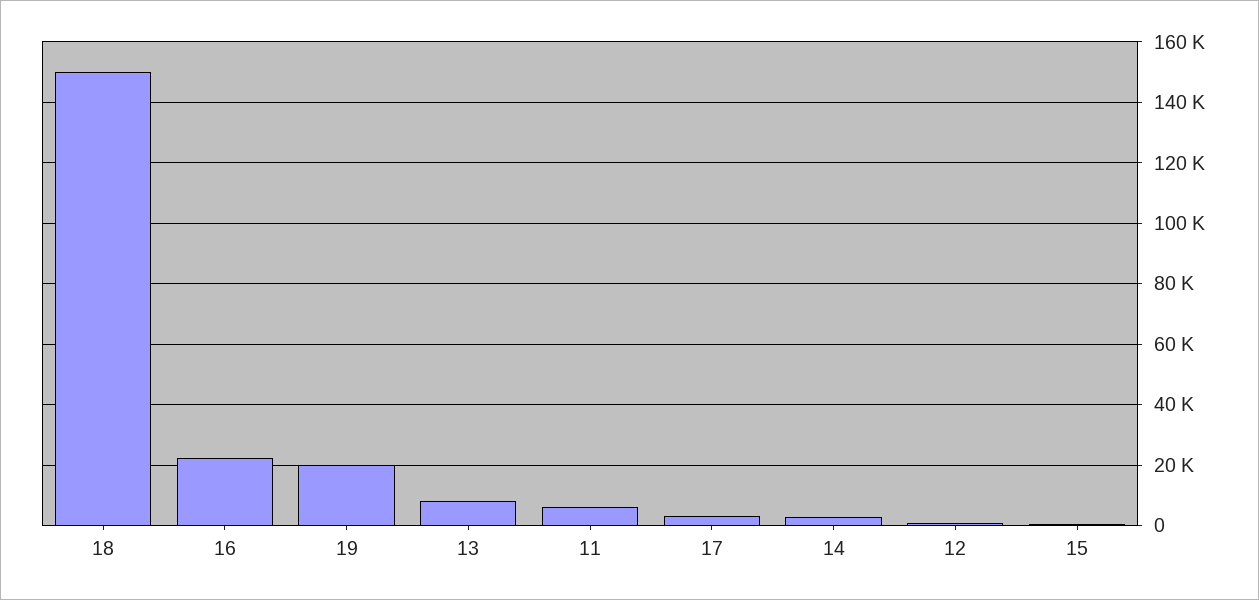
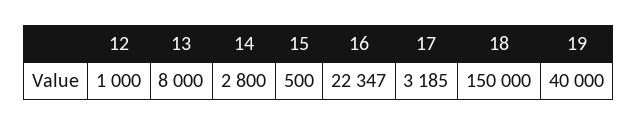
19: 20000 -> 40000
11: 6000 -> none

